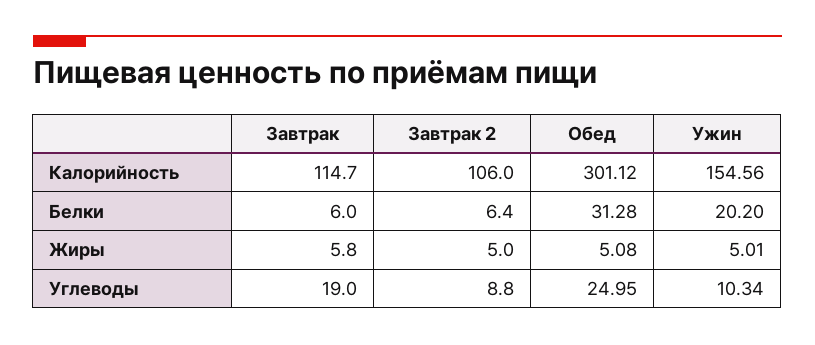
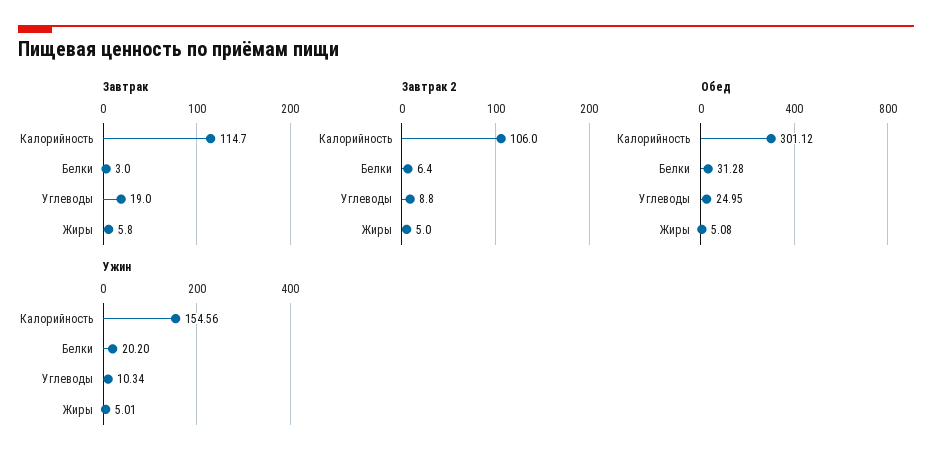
Завтрак, Белки: 6 -> 3

